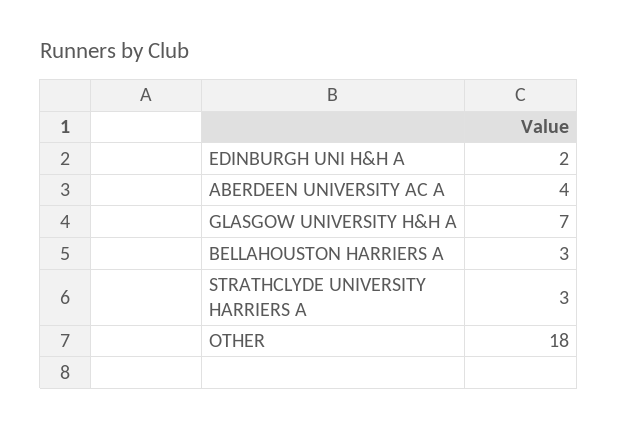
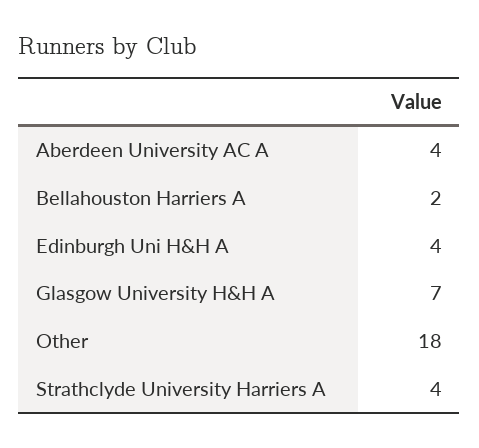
EDINBURGH UNI H&H A: 2 -> 4
BELLAHOUSTON HARRIERS A: 3 -> 2
STRATHCLYDE UNIVERSITY HARRIERS A: 3 -> 4

